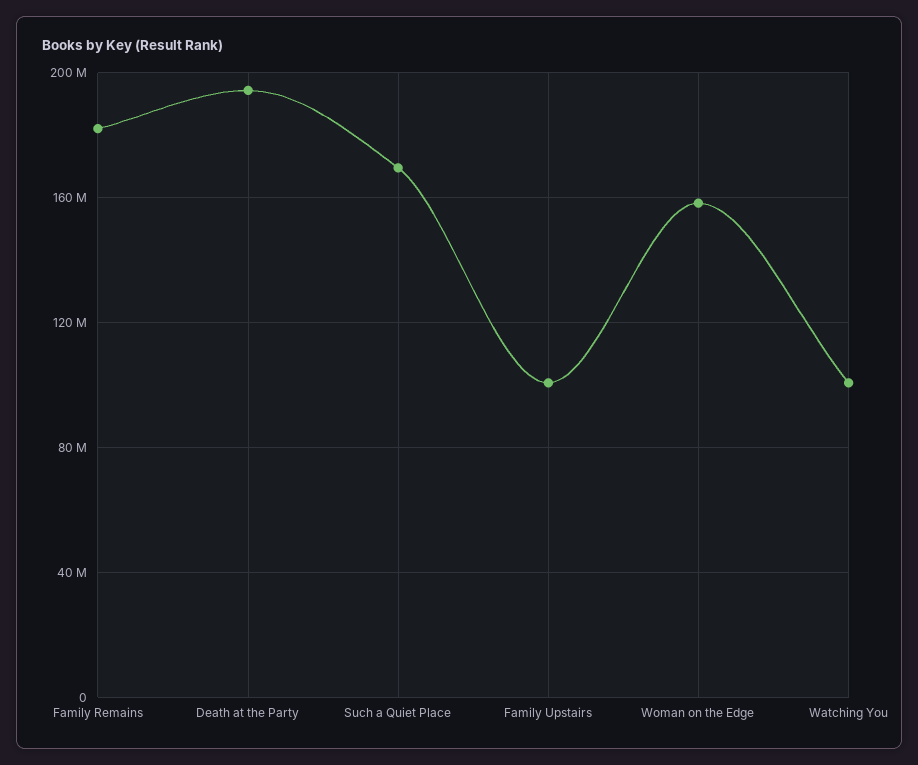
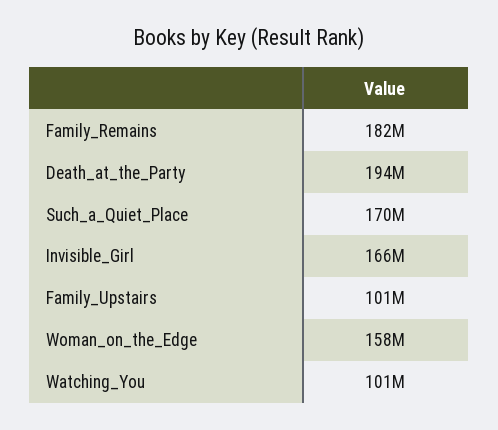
Invisible_Girl: none -> 166000000

